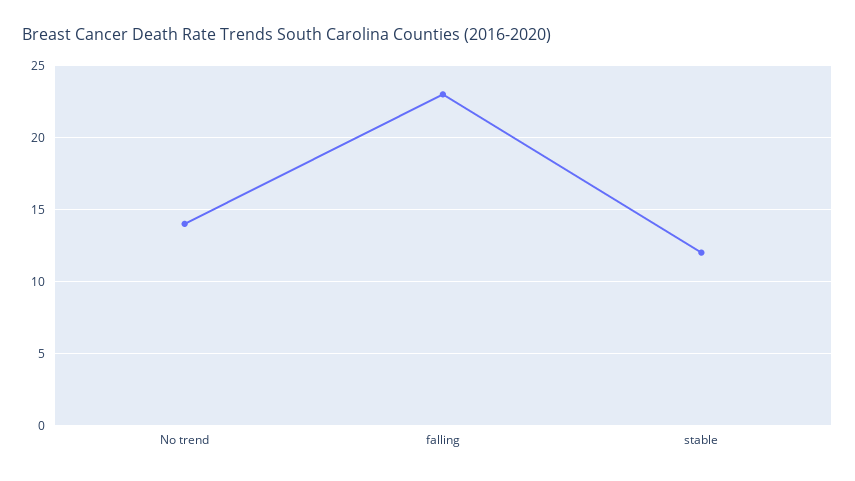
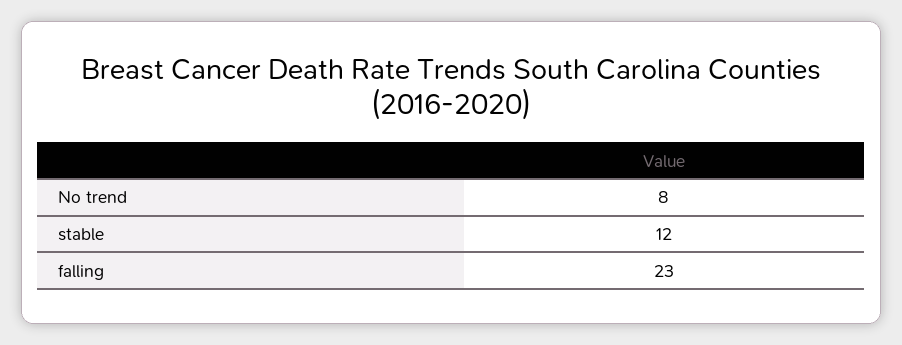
No trend: 14 -> 8

